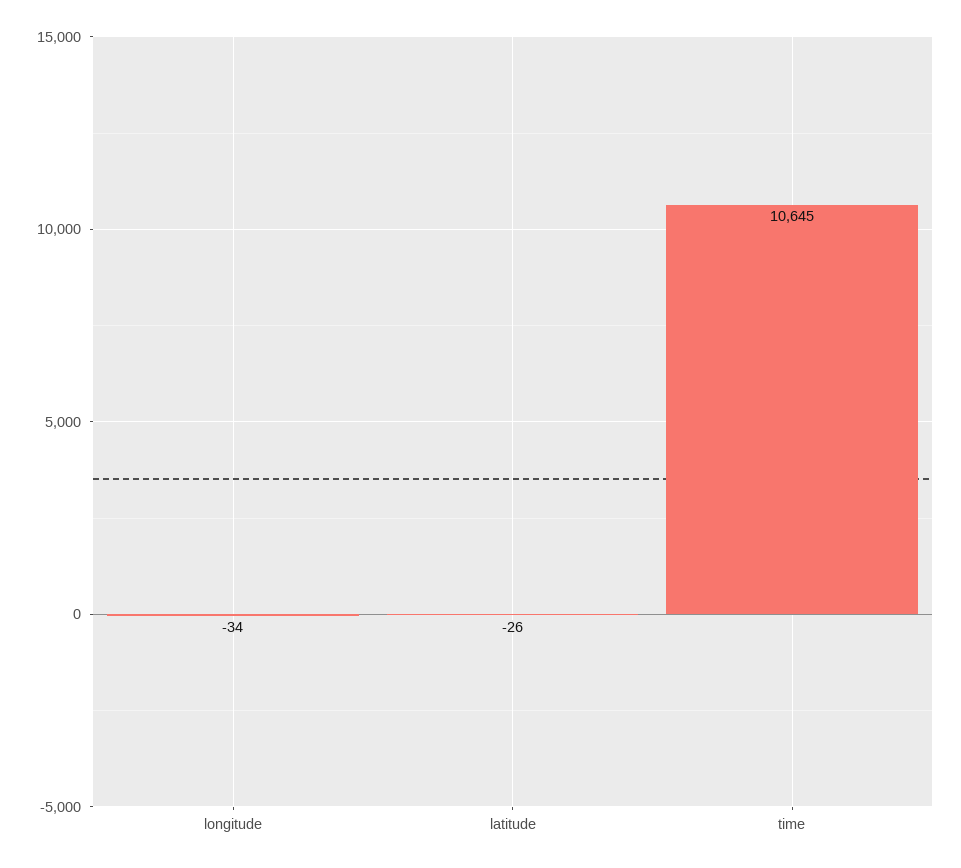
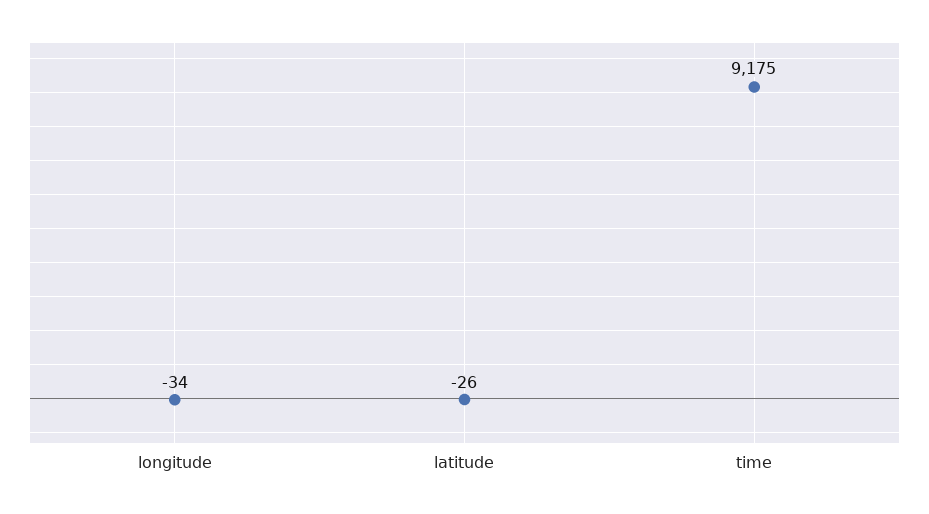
time: 10645 -> 9175

